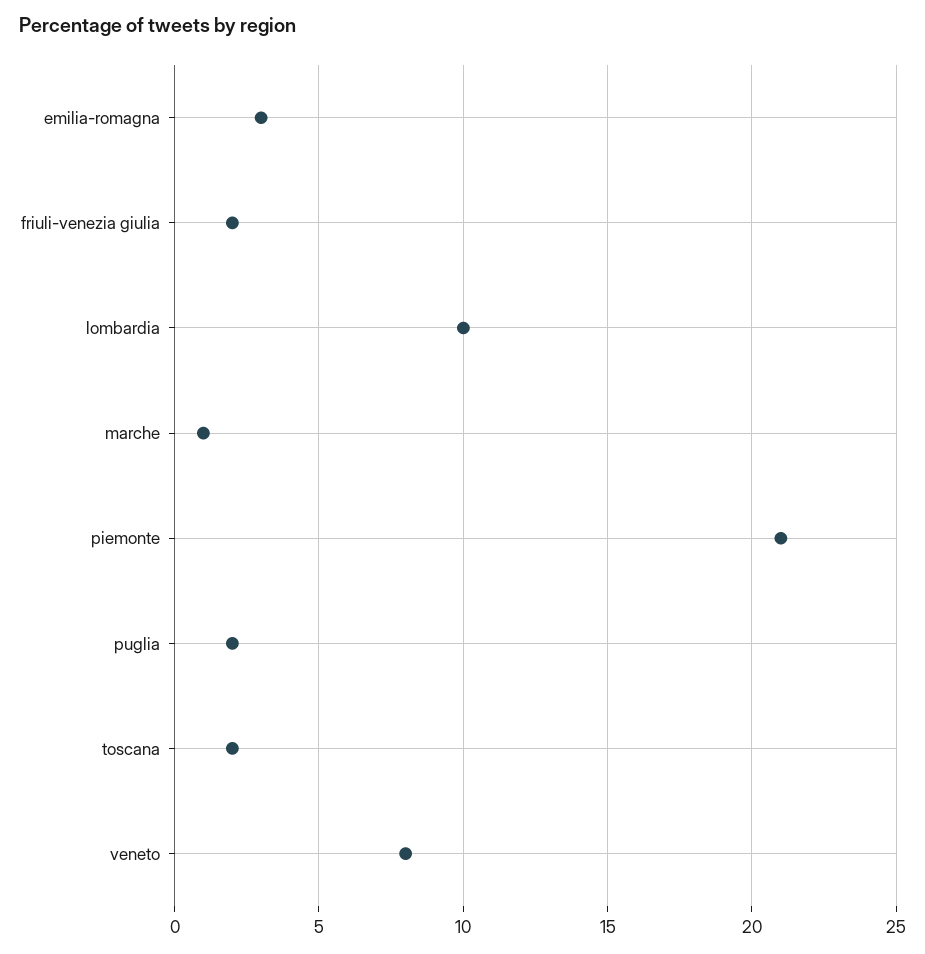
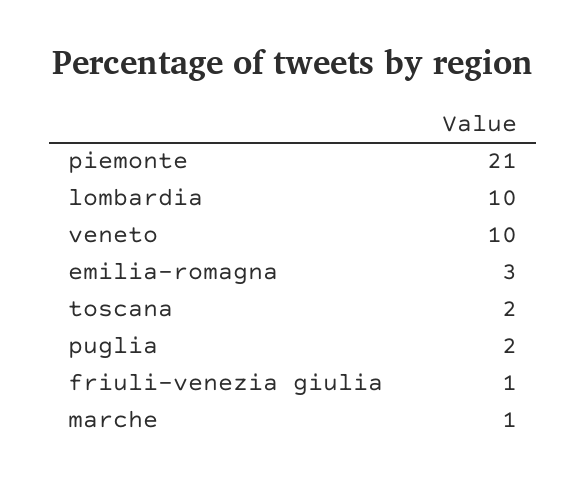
friuli-venezia giulia: 2 -> 1
veneto: 8 -> 10

